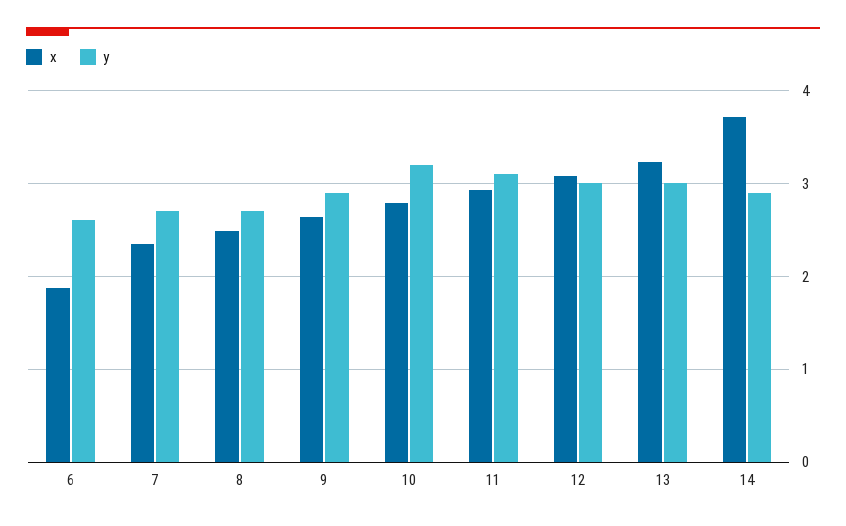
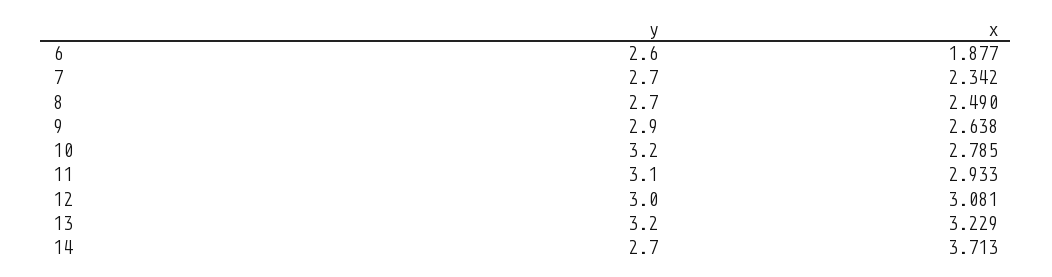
y, 13: 3 -> 3.2
y, 14: 2.9 -> 2.7

